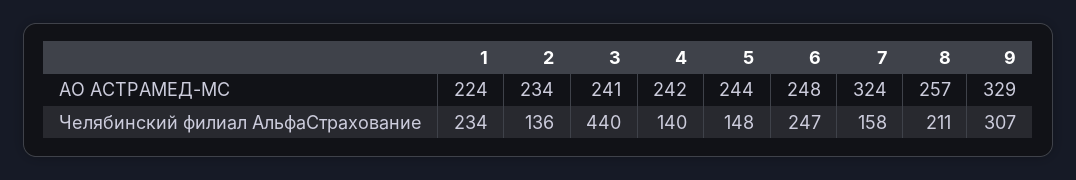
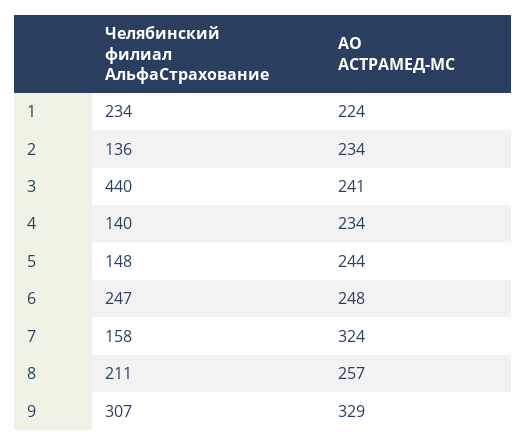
4, АО АСТРАМЕД-МС: 242 -> 234

